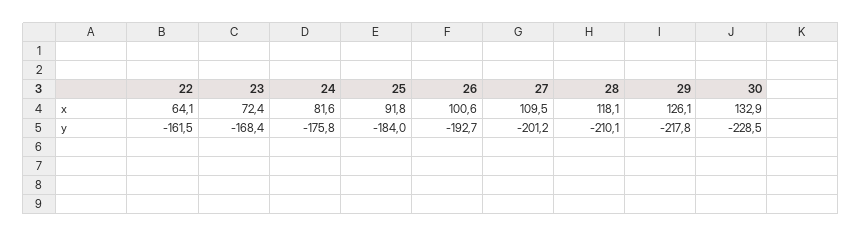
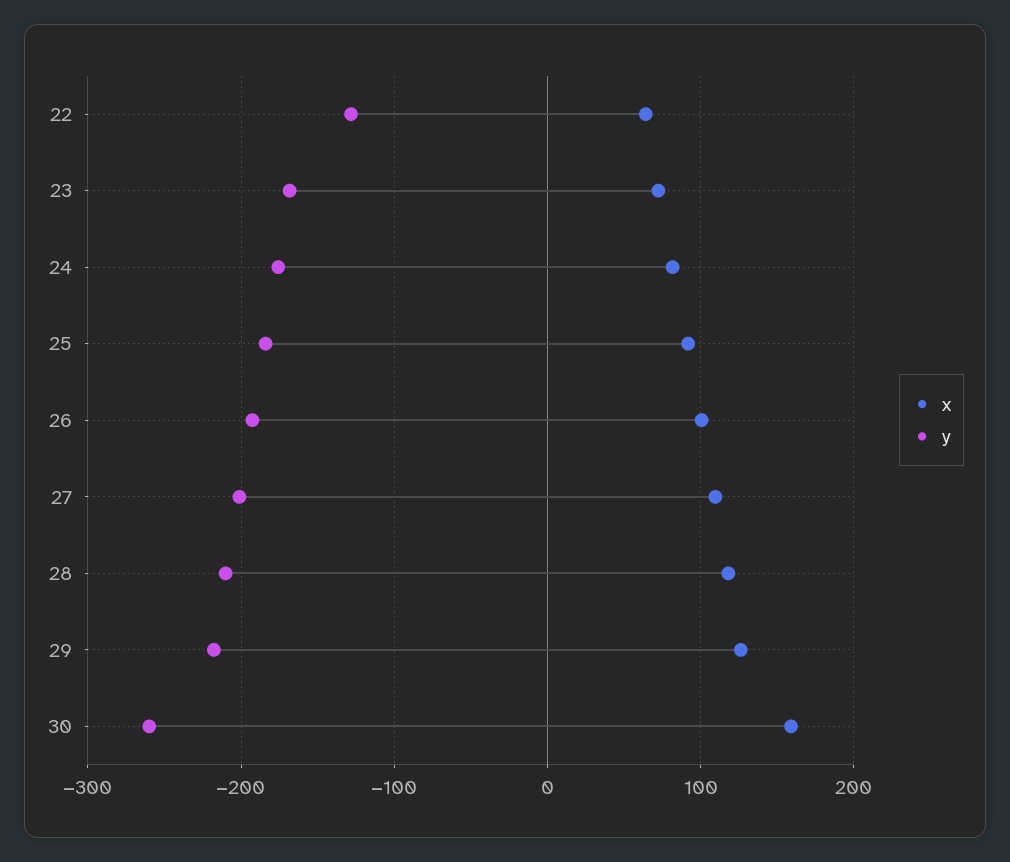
x, 30: 132.9 -> 160
y, 22: -161.5 -> -130
y, 30: -228.5 -> -260

